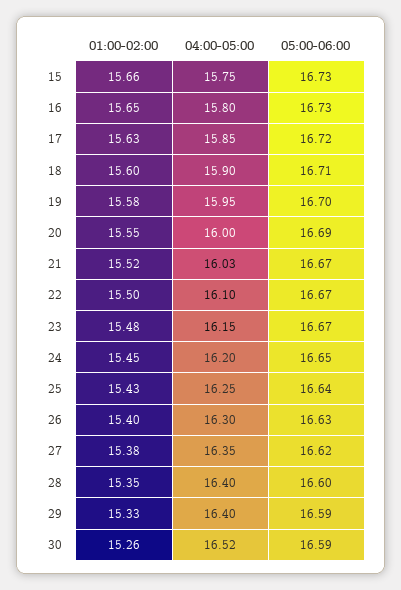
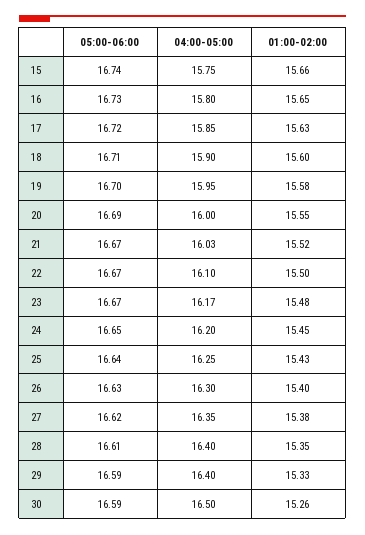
05:00-06:00, 15: 16.73 -> 16.74
04:00-05:00, 23: 16.15 -> 16.17
05:00-06:00, 28: 16.6 -> 16.61
04:00-05:00, 30: 16.52 -> 16.5

